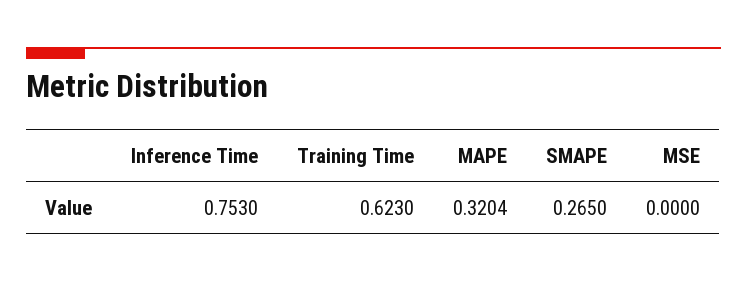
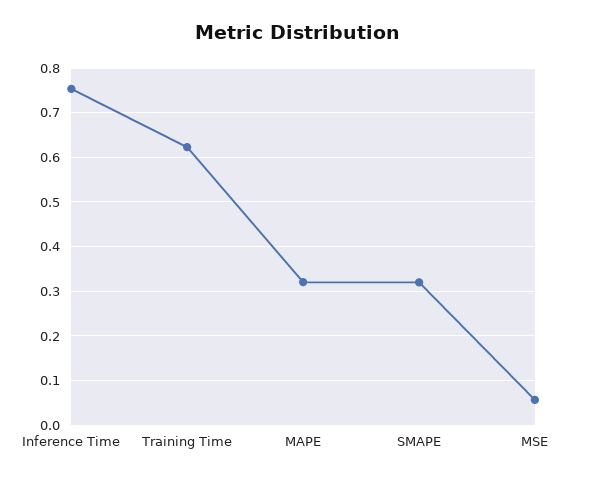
SMAPE: 0.265 -> 0.32
MSE: 0 -> 0.06

